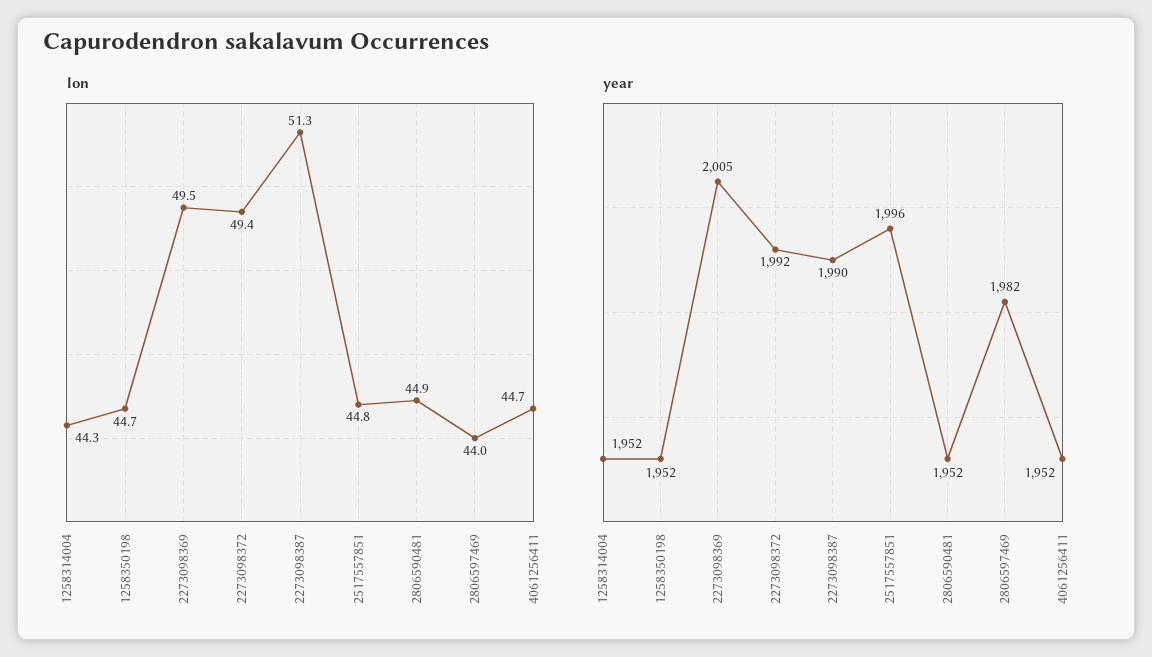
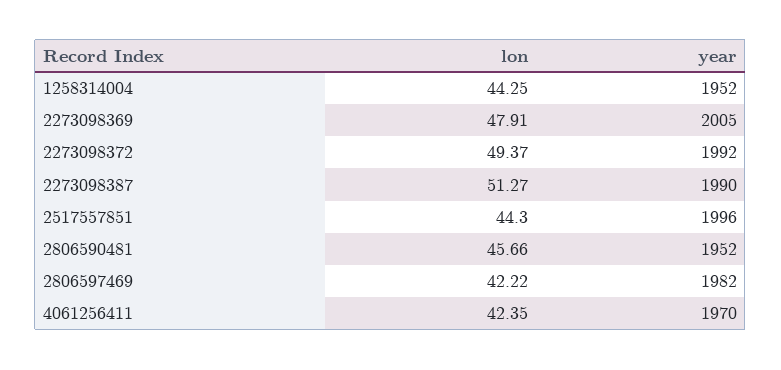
lon, 1258350198: 44.7 -> none
lon, 2273098369: 49.5 -> 47.91
lon, 2517557851: 44.8 -> 44.3
lon, 2806590481: 44.9 -> 45.66
lon, 2806597469: 44 -> 42.22
lon, 4061256411: 44.7 -> 42.35
year, 1258350198: 1952 -> none
year, 4061256411: 1952 -> 1970

